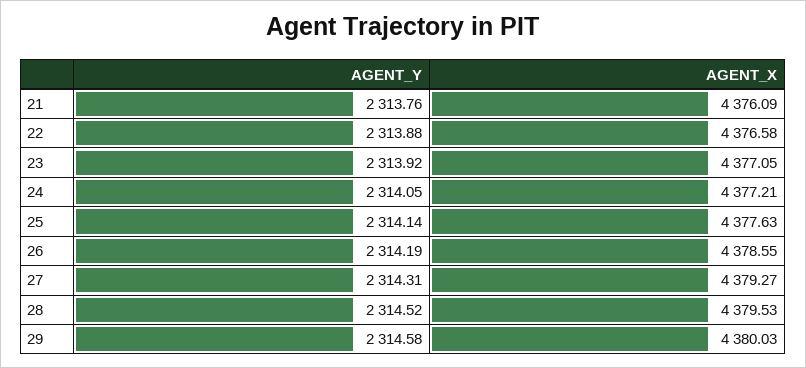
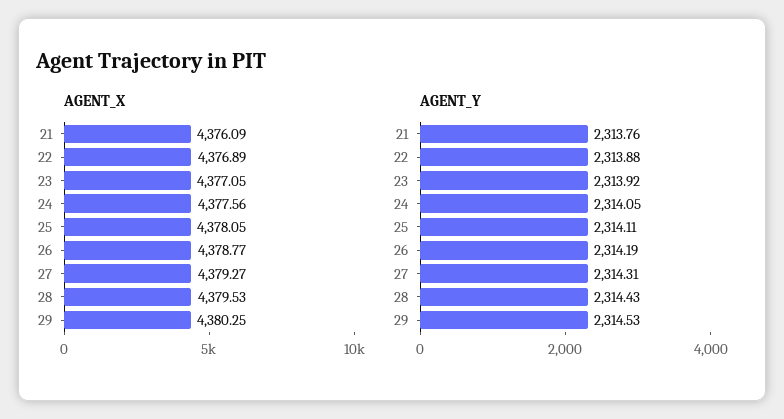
AGENT_X, 22: 4376.58 -> 4376.89
AGENT_X, 24: 4377.21 -> 4377.56
AGENT_Y, 25: 2314.14 -> 2314.11
AGENT_X, 25: 4377.63 -> 4378.05
AGENT_X, 26: 4378.55 -> 4378.77
AGENT_Y, 28: 2314.52 -> 2314.43
AGENT_Y, 29: 2314.58 -> 2314.53
AGENT_X, 29: 4380.03 -> 4380.25

